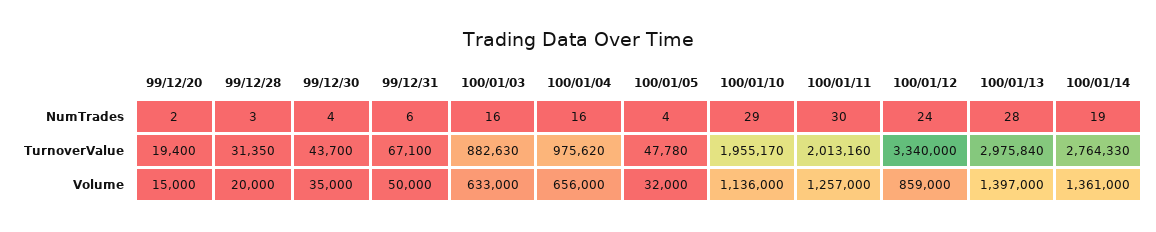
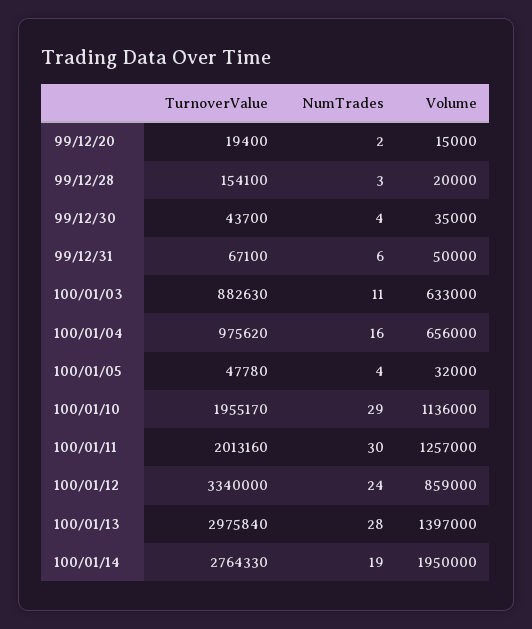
100/01/03, NumTrades: 16 -> 11
99/12/28, TurnoverValue: 31350 -> 154100
100/01/14, Volume: 1361000 -> 1950000

